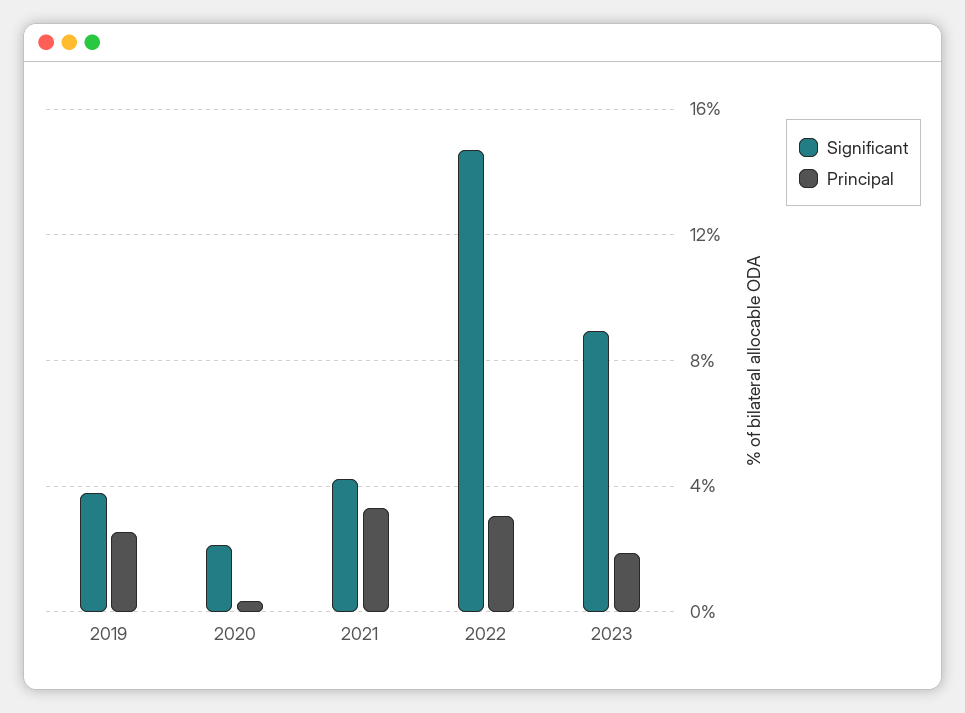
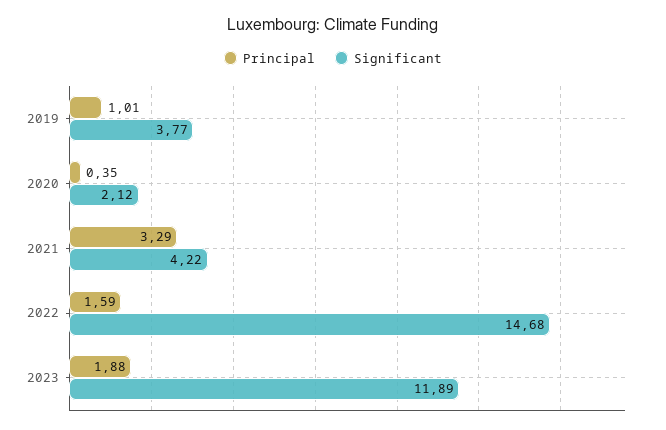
Principal, 2019: 2.5 -> 1.01
Principal, 2022: 3 -> 1.59
Significant, 2023: 9 -> 11.89

